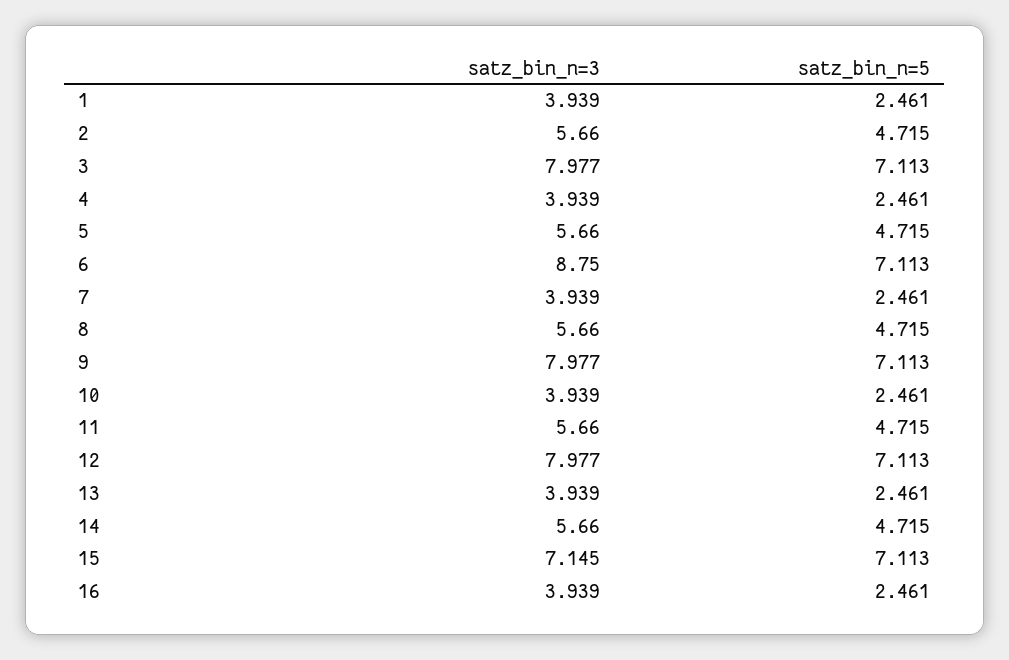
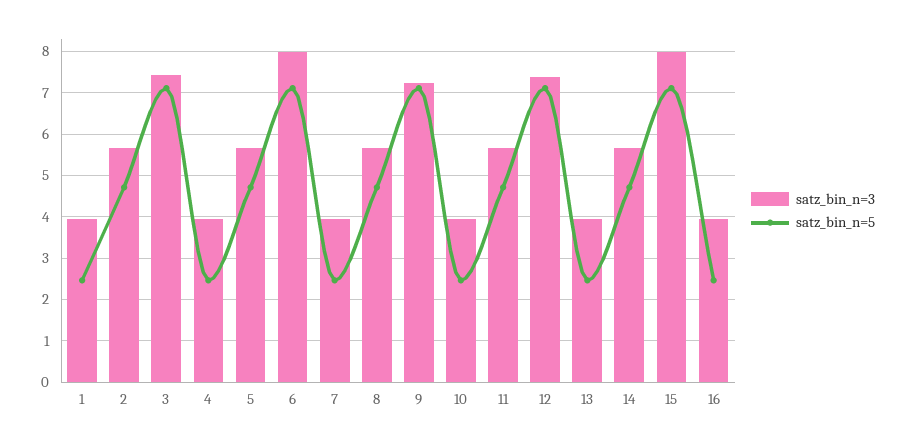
satz_bin_n=3, 3: 7.977 -> 7.4
satz_bin_n=3, 6: 8.75 -> 8
satz_bin_n=3, 9: 7.977 -> 7.2
satz_bin_n=3, 12: 7.977 -> 7.4
satz_bin_n=3, 15: 7.145 -> 8

